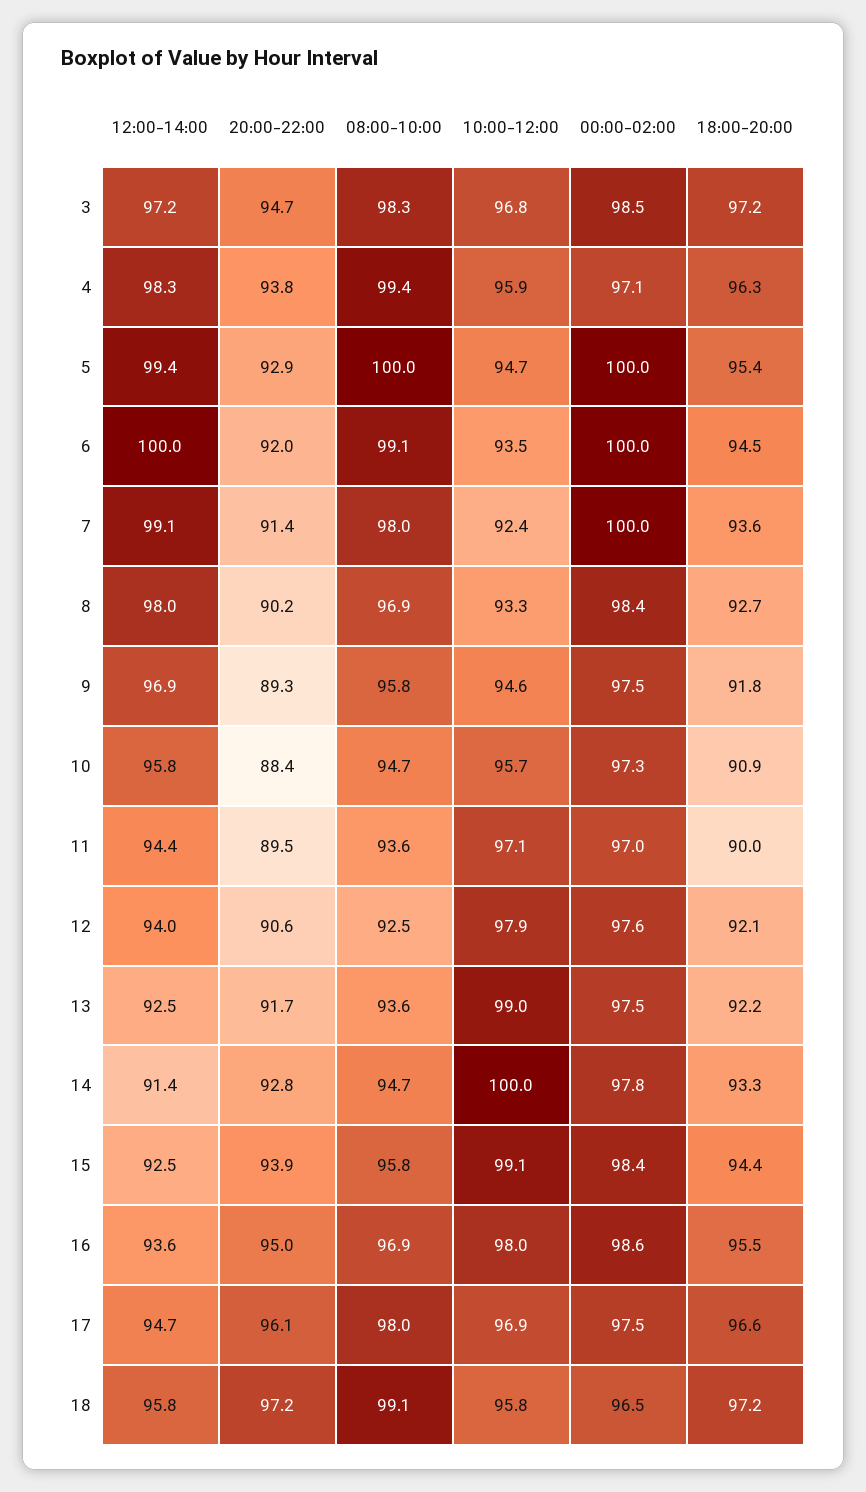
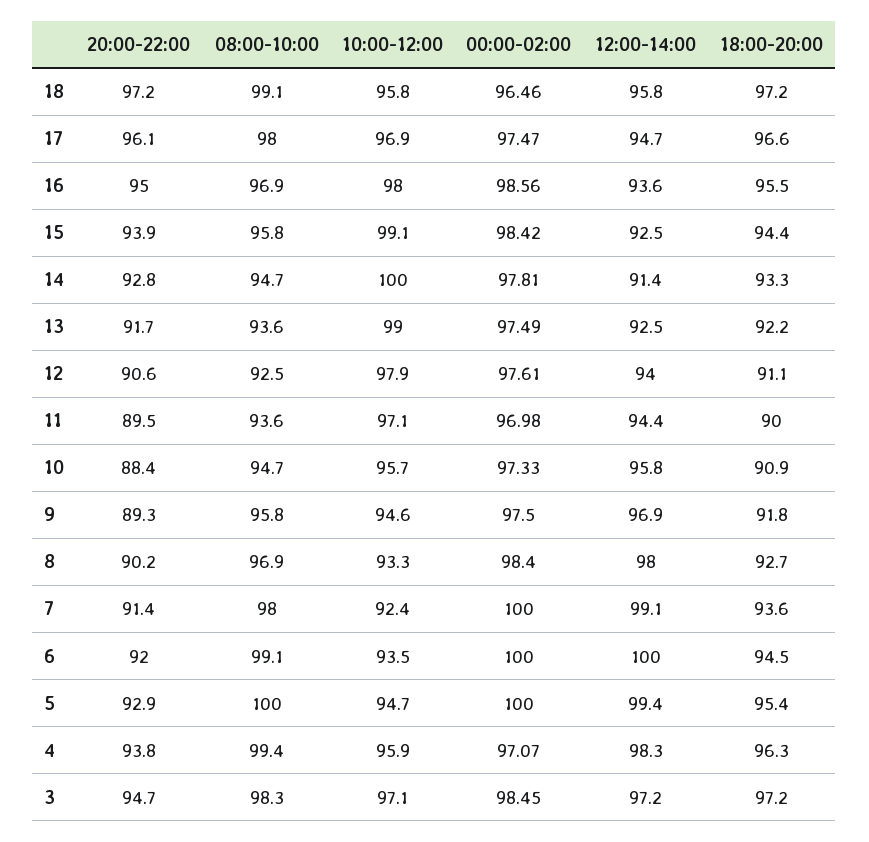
10:00-12:00, 3: 96.8 -> 97.1
18:00-20:00, 12: 92.1 -> 91.1

